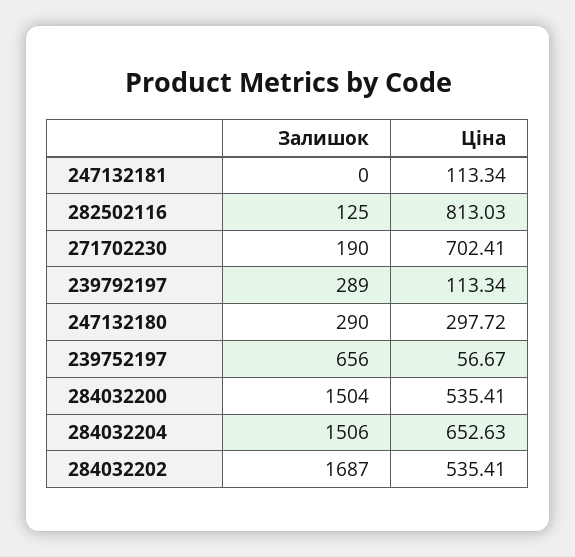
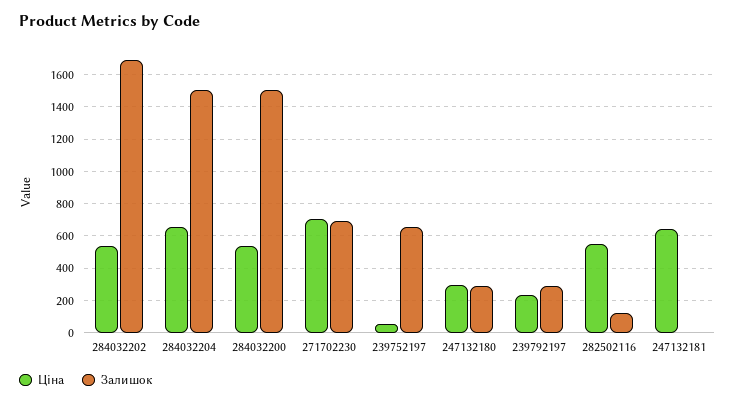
Ціна, 247132181: 113.34 -> 650
Ціна, 282502116: 813.03 -> 550
Залишок, 271702230: 190 -> 700
Ціна, 239792197: 113.34 -> 250

